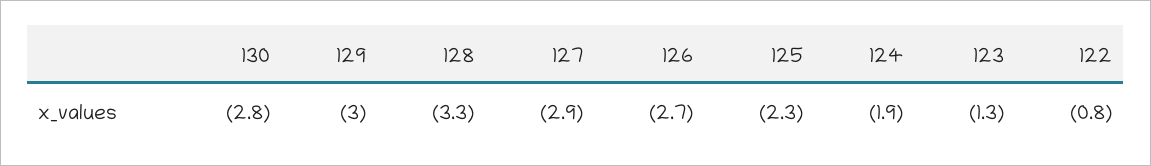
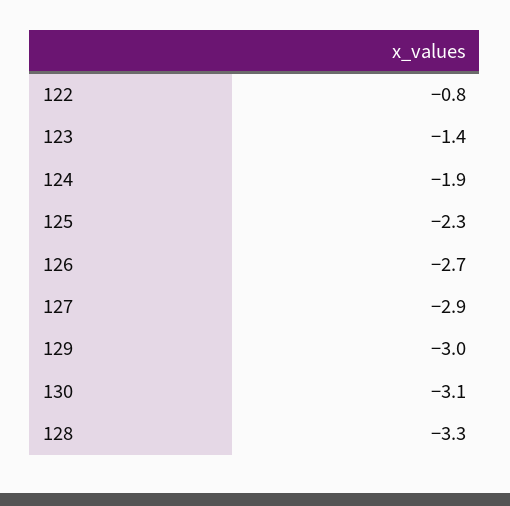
130: -2.8 -> -3.1
123: -1.3 -> -1.4

